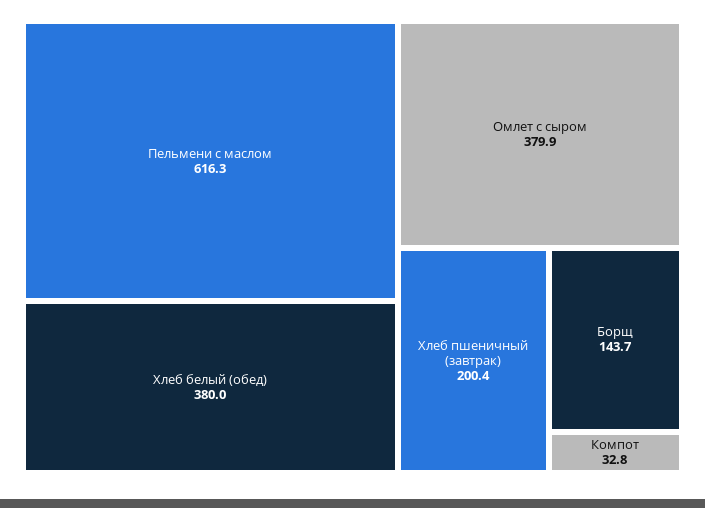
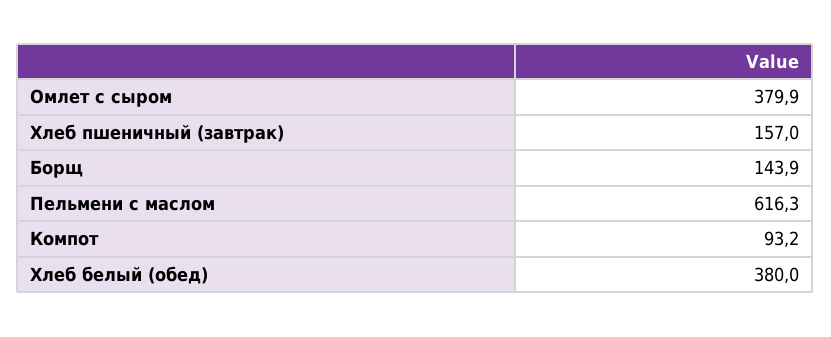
Хлеб пшеничный (завтрак): 200.4 -> 157
Борщ: 143.7 -> 143.9
Компот: 32.8 -> 93.2

